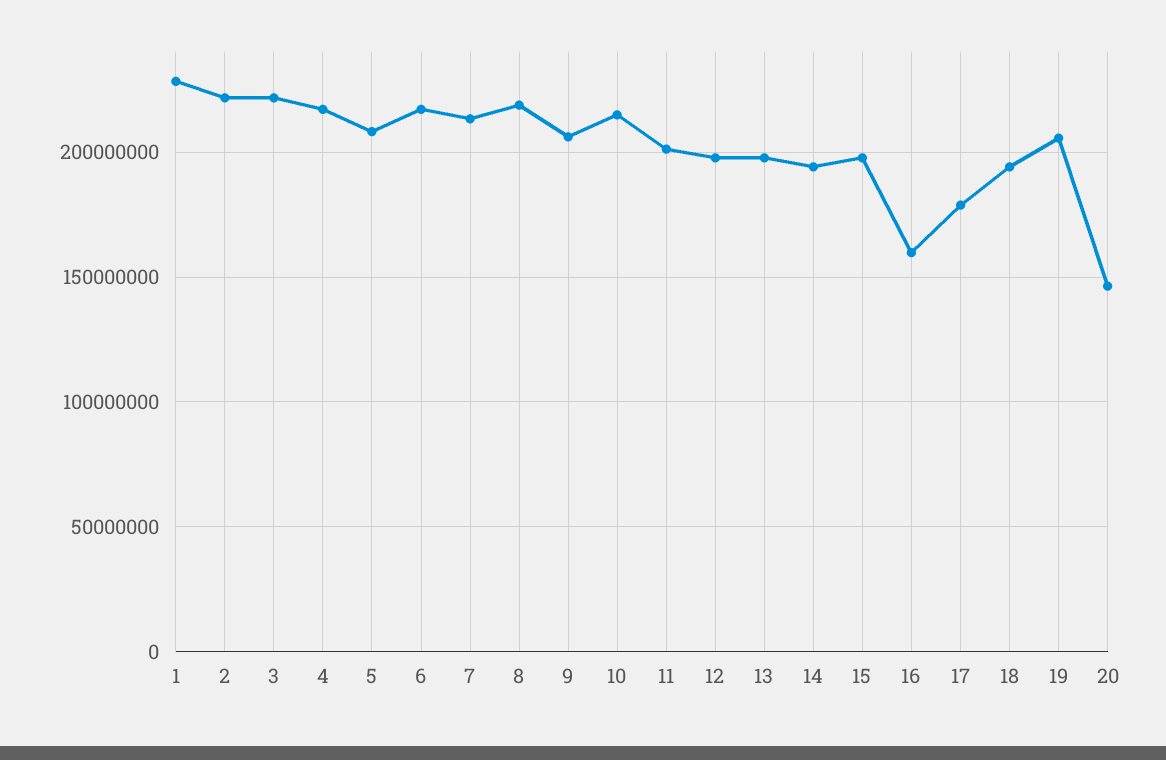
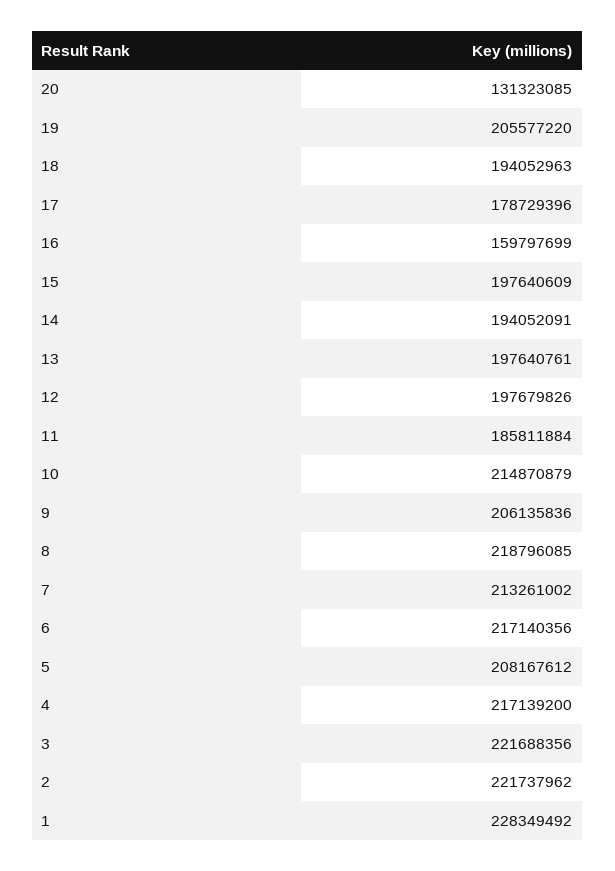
11: 200000000 -> 185811884
20: 145000000 -> 131323085

